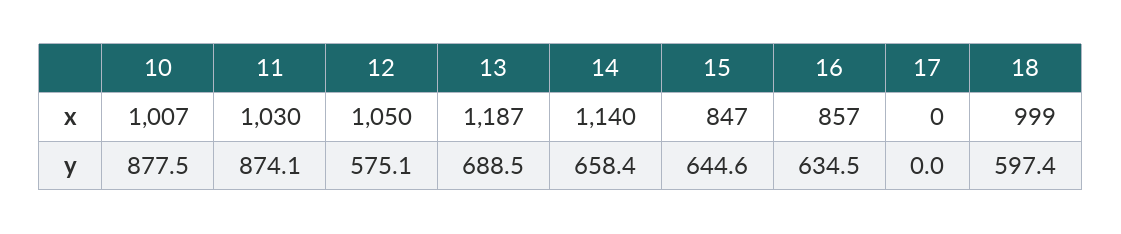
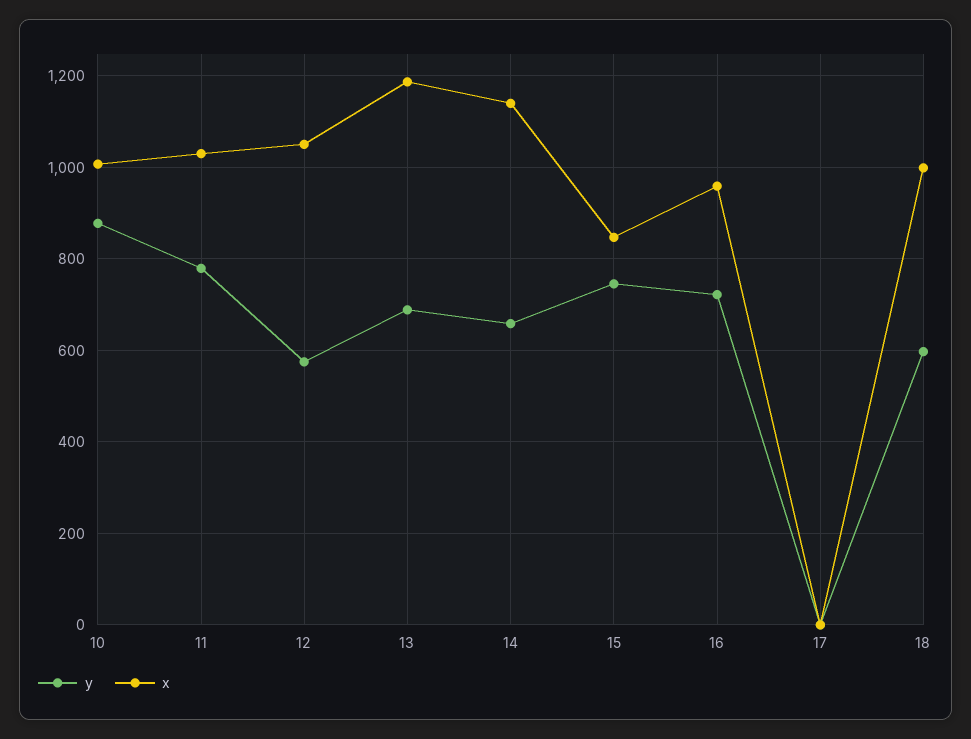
x, 16: 857 -> 960
y, 11: 874.1 -> 780
y, 15: 644.6 -> 740
y, 16: 634.5 -> 720

